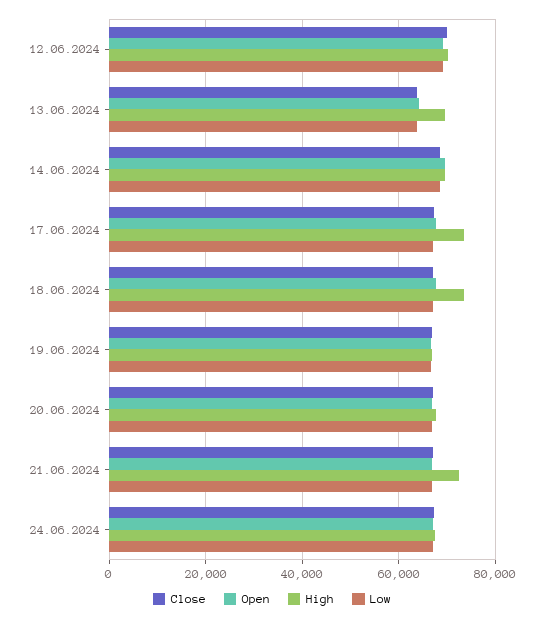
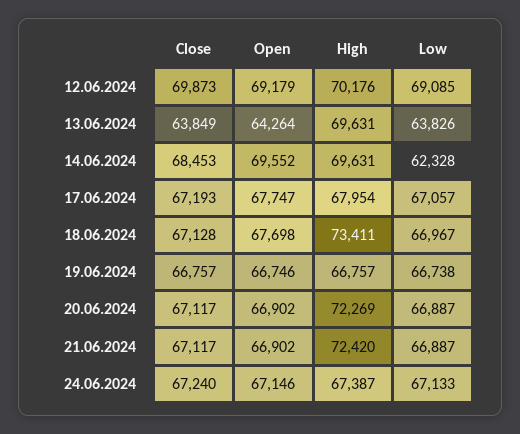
Low, 14.06.2024: 68000 -> 62328
High, 17.06.2024: 74000 -> 67954
High, 20.06.2024: 68000 -> 72269

